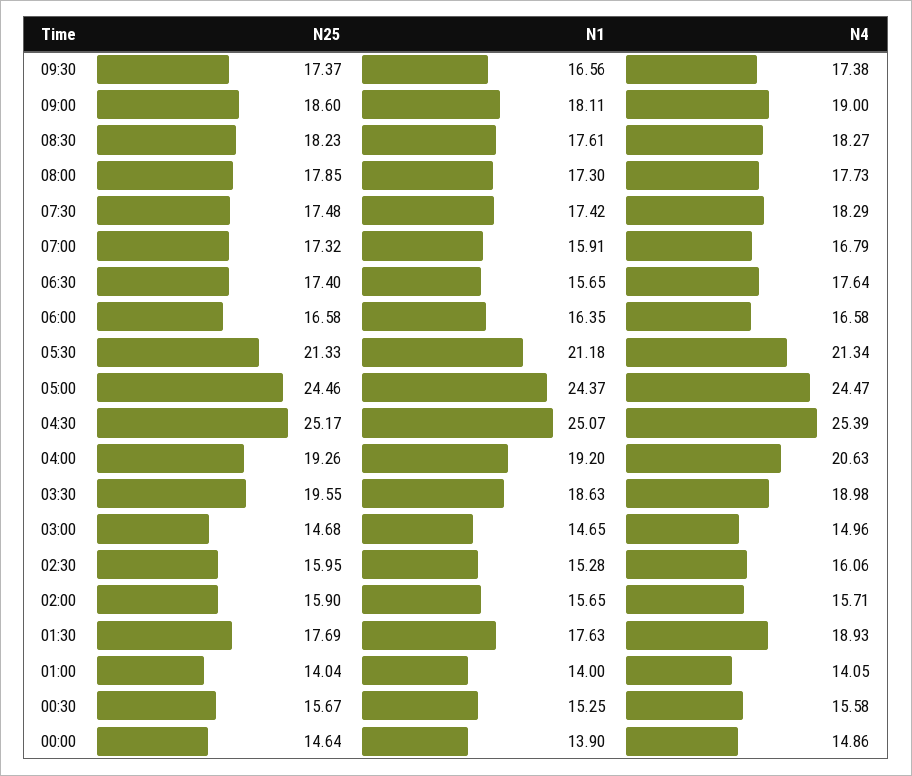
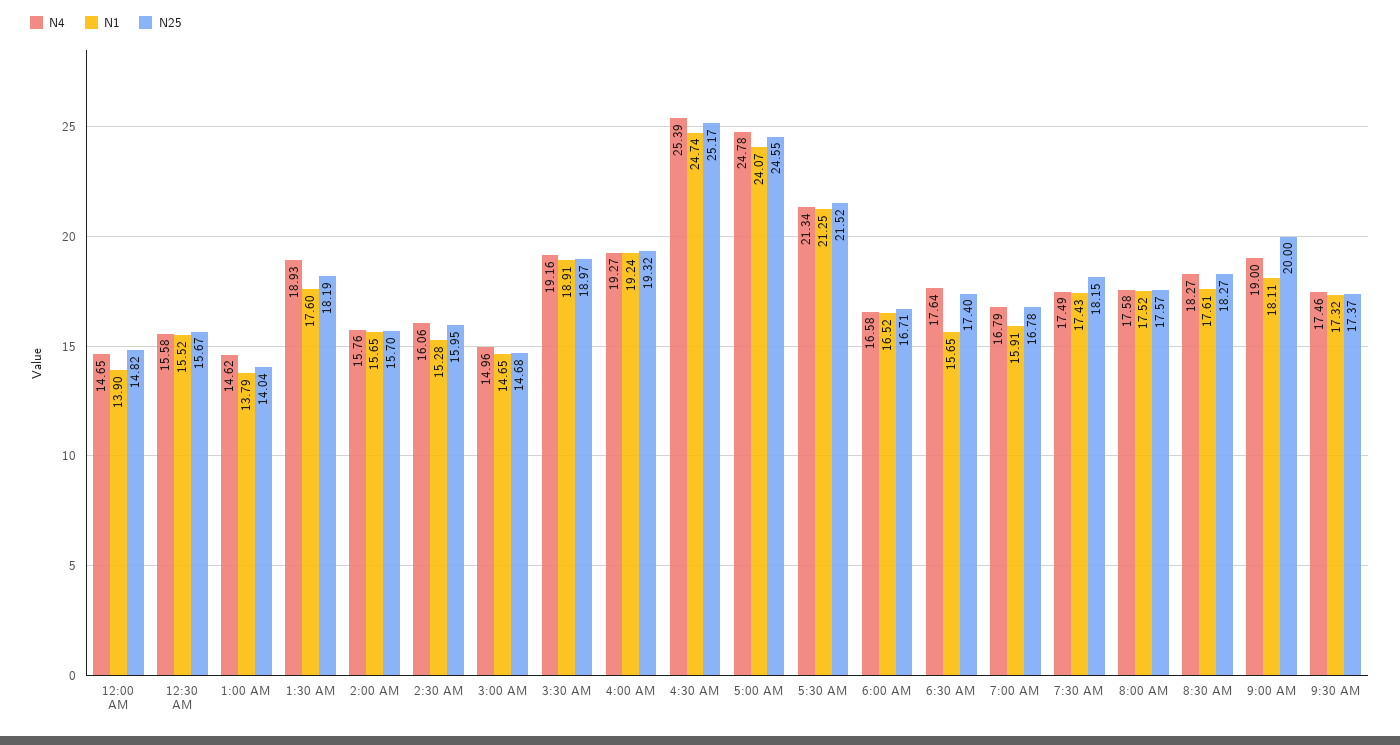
N1, 09:30: 16.56 -> 17.32
N4, 09:30: 17.38 -> 17.46
N25, 09:00: 18.6 -> 20
N25, 08:30: 18.23 -> 18.27
N25, 08:00: 17.85 -> 17.57
N1, 08:00: 17.3 -> 17.52
N4, 08:00: 17.73 -> 17.58
N25, 07:30: 17.48 -> 18.15
N1, 07:30: 17.42 -> 17.43
N4, 07:30: 18.29 -> 17.49
N25, 07:00: 17.32 -> 16.78
N25, 06:00: 16.58 -> 16.71
N1, 06:00: 16.35 -> 16.52
N25, 05:30: 21.33 -> 21.52
N1, 05:30: 21.18 -> 21.25
N25, 05:00: 24.46 -> 24.55
N1, 05:00: 24.37 -> 24.07
N4, 05:00: 24.47 -> 24.78
N1, 04:30: 25.07 -> 24.74
N25, 04:00: 19.26 -> 19.32
N1, 04:00: 19.2 -> 19.24
N4, 04:00: 20.63 -> 19.27
N25, 03:30: 19.55 -> 18.97
N1, 03:30: 18.63 -> 18.91
N4, 03:30: 18.98 -> 19.16
N25, 02:00: 15.9 -> 15.7
N4, 02:00: 15.71 -> 15.76
N25, 01:30: 17.69 -> 18.19
N1, 01:30: 17.63 -> 17.6
N1, 01:00: 14 -> 13.79
N4, 01:00: 14.05 -> 14.62
N1, 00:30: 15.25 -> 15.52
N25, 00:00: 14.64 -> 14.82
N4, 00:00: 14.86 -> 14.65

